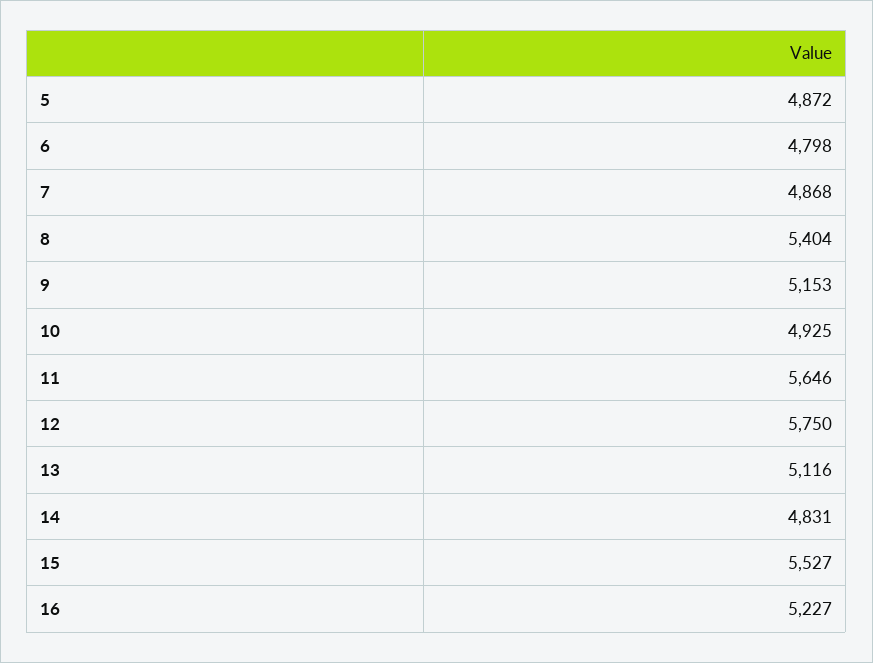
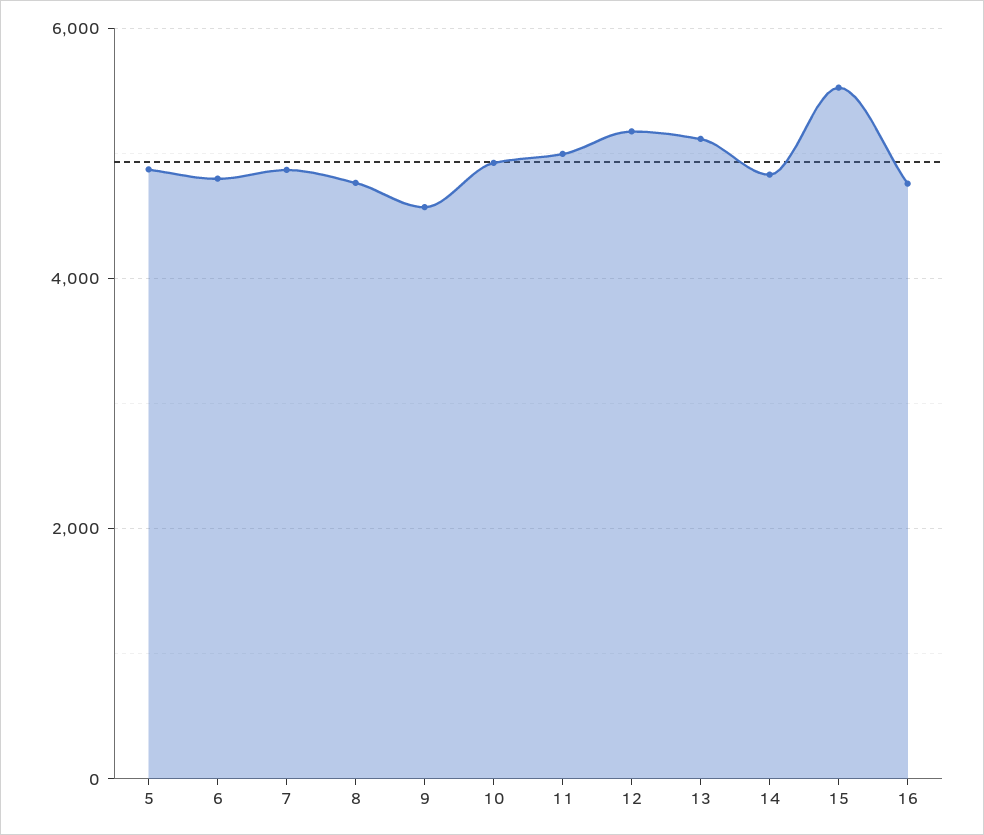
8: 5404 -> 4800
9: 5153 -> 4600
11: 5646 -> 5000
12: 5750 -> 5200
16: 5227 -> 4800

